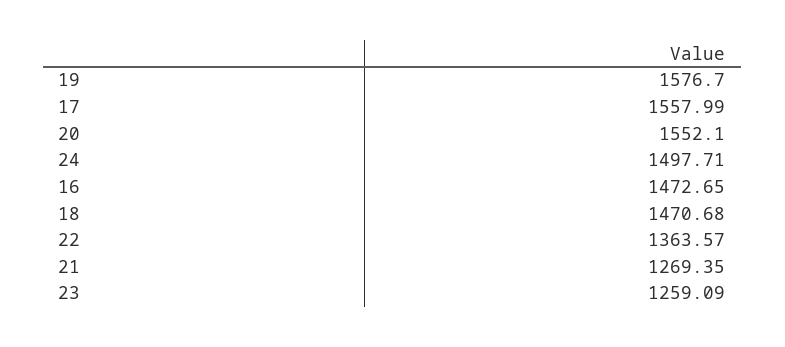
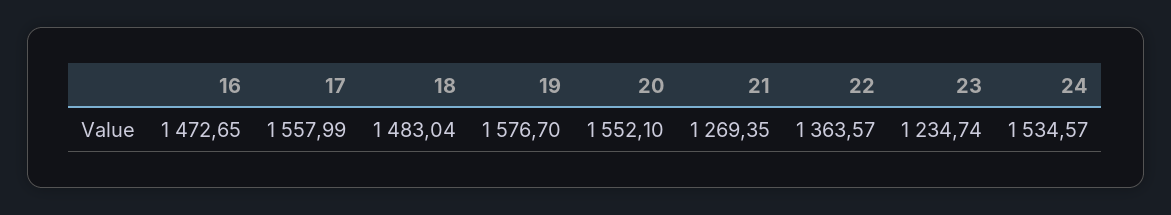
24: 1497.71 -> 1534.57
18: 1470.68 -> 1483.04
23: 1259.09 -> 1234.74

